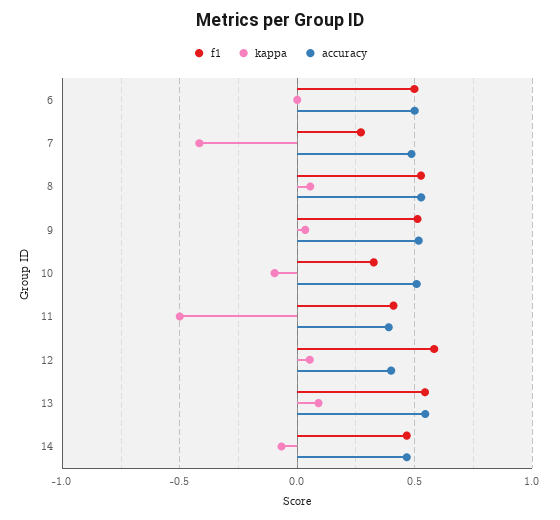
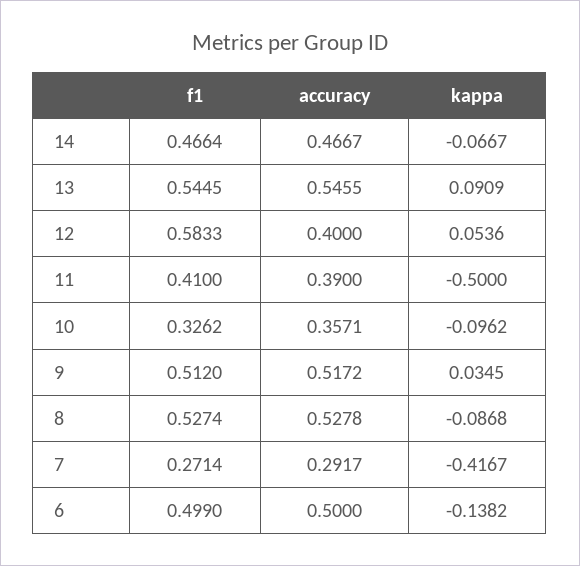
kappa, 6: 0 -> -0.1382
accuracy, 7: 0.5 -> 0.2917
kappa, 8: 0.05 -> -0.0868
accuracy, 10: 0.5 -> 0.3571

